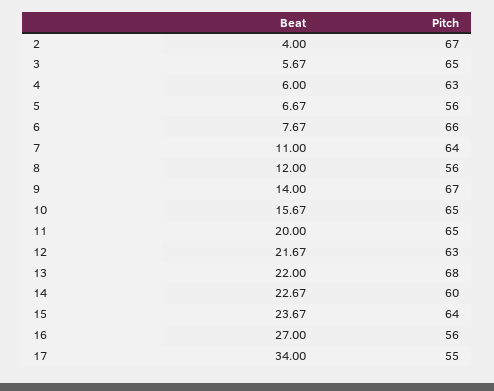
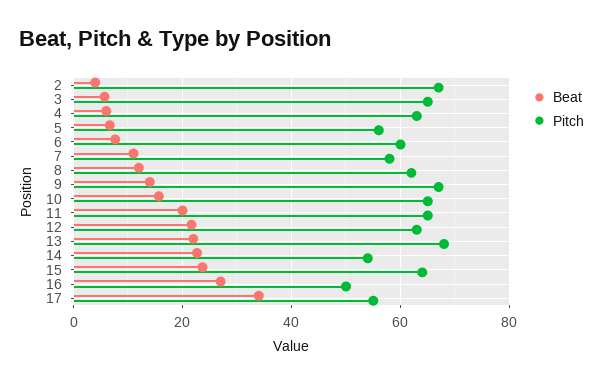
Pitch, 6: 66 -> 60
Pitch, 7: 64 -> 58
Pitch, 8: 56 -> 62
Pitch, 14: 60 -> 54
Pitch, 16: 56 -> 50

